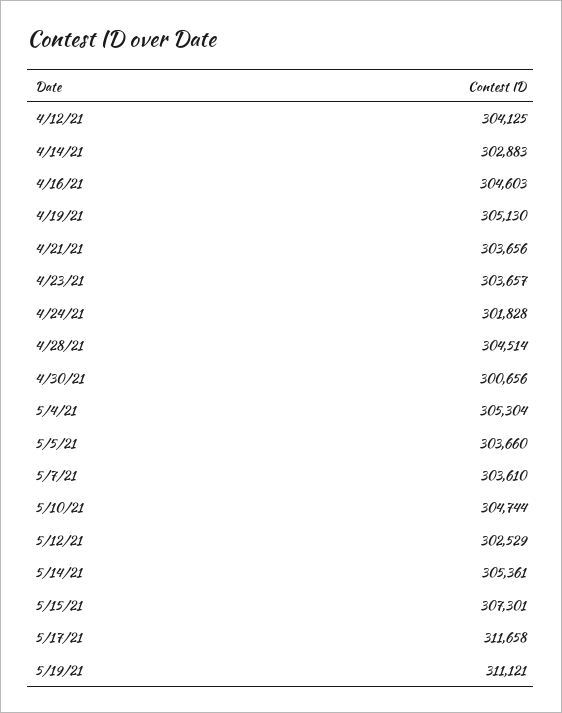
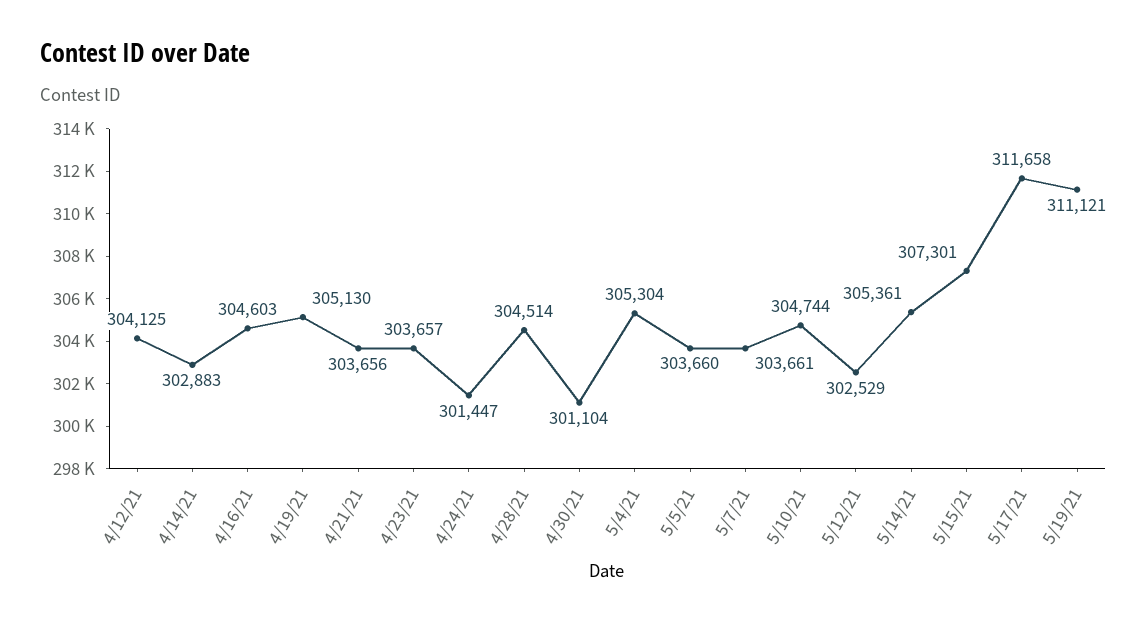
4/24/21: 301828 -> 301447
4/30/21: 300656 -> 301104
5/7/21: 303610 -> 303661

